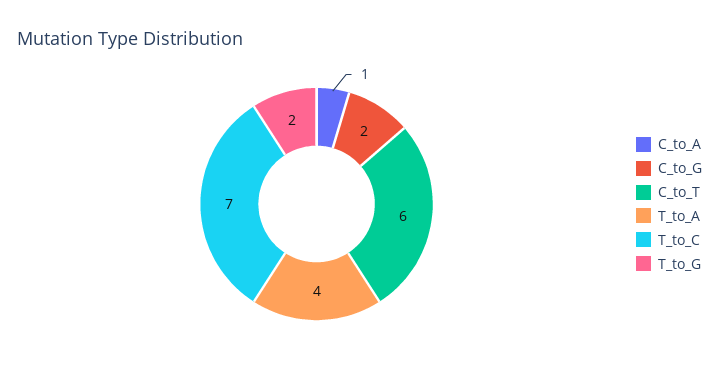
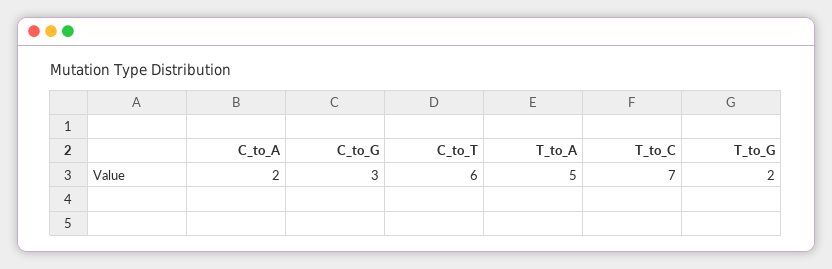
C_to_A: 1 -> 2
C_to_G: 2 -> 3
T_to_A: 4 -> 5

